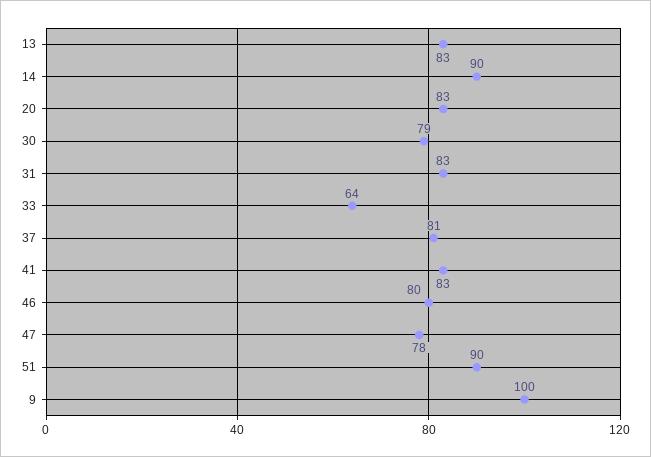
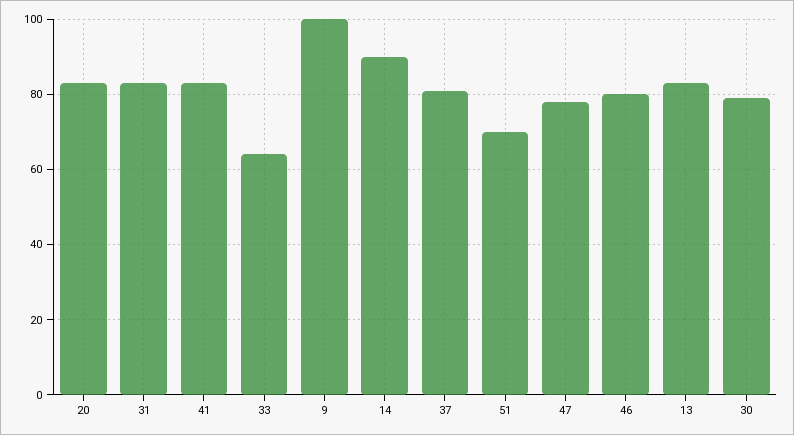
51: 90 -> 70

